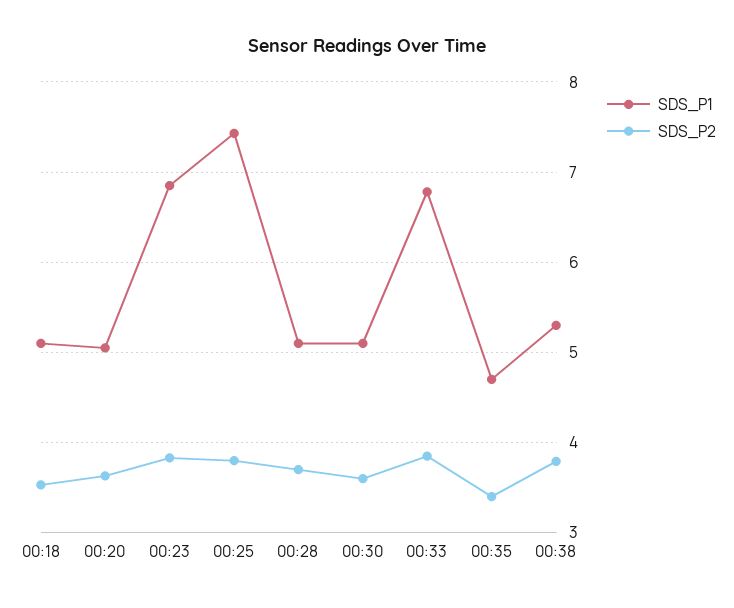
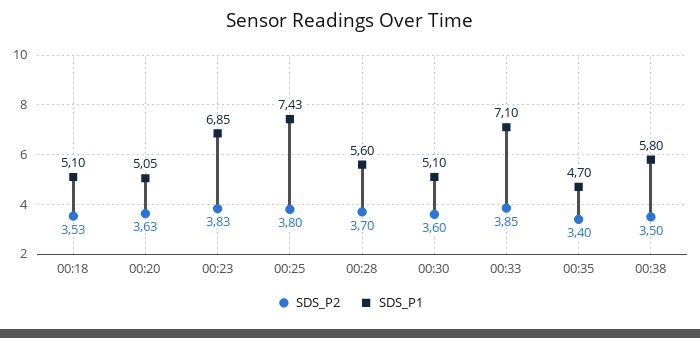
SDS_P1, 00:28: 5.1 -> 5.6
SDS_P1, 00:33: 6.8 -> 7.1
SDS_P1, 00:38: 5.3 -> 5.8
SDS_P2, 00:38: 3.8 -> 3.5

